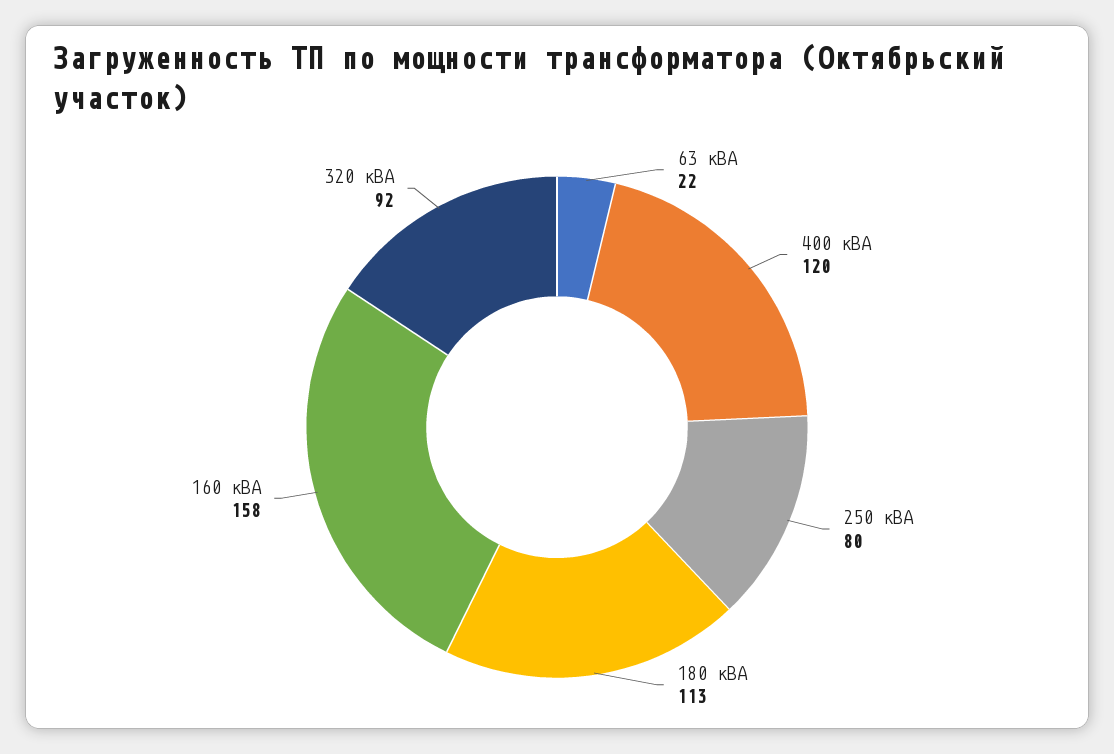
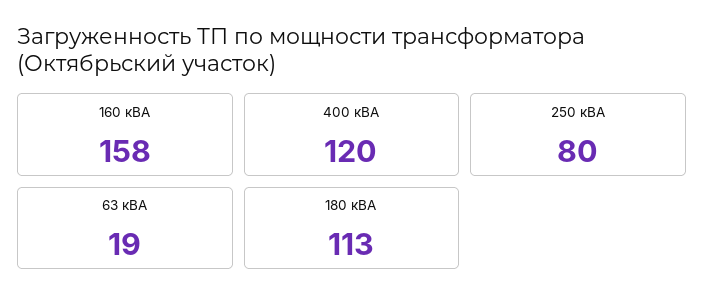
63 кВА: 22 -> 19
320 кВА: 92 -> none

